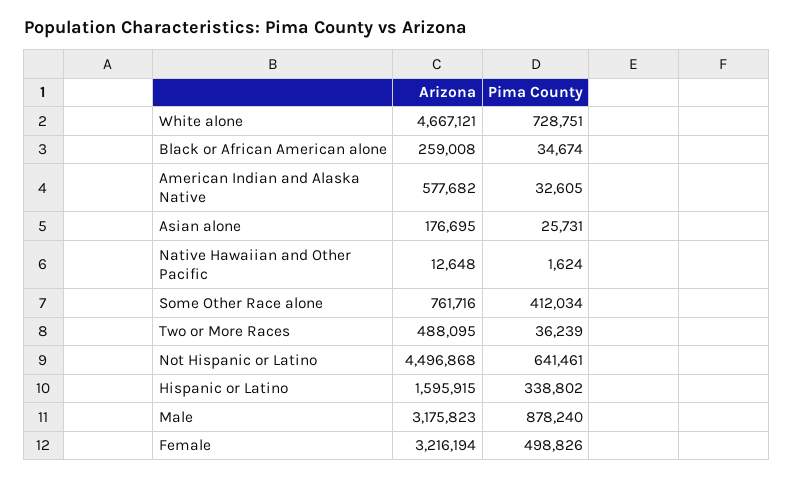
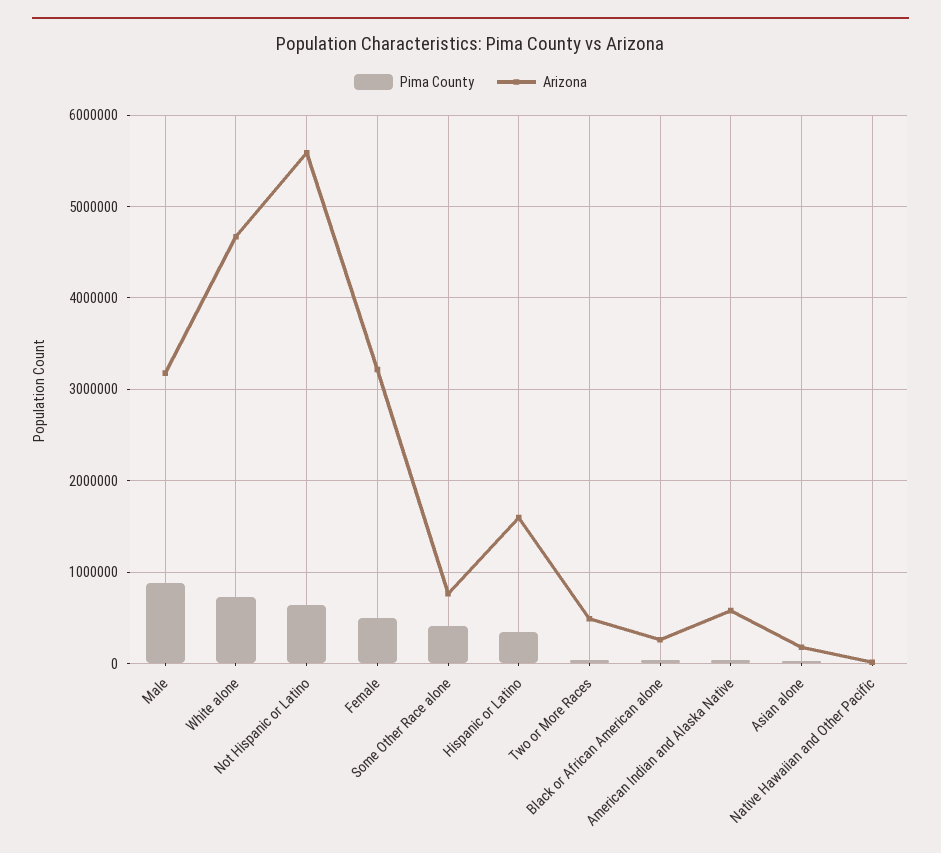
Arizona, Not Hispanic or Latino: 4496868 -> 5600000

